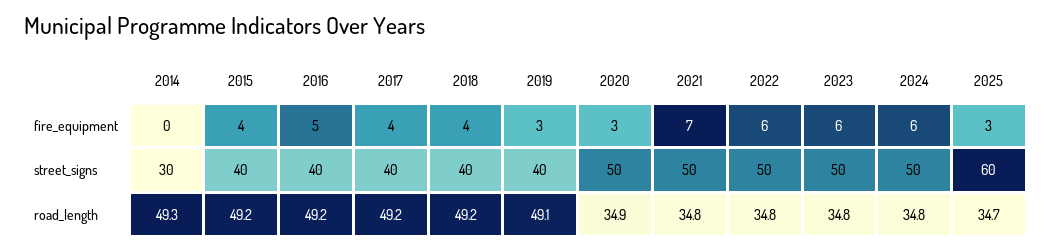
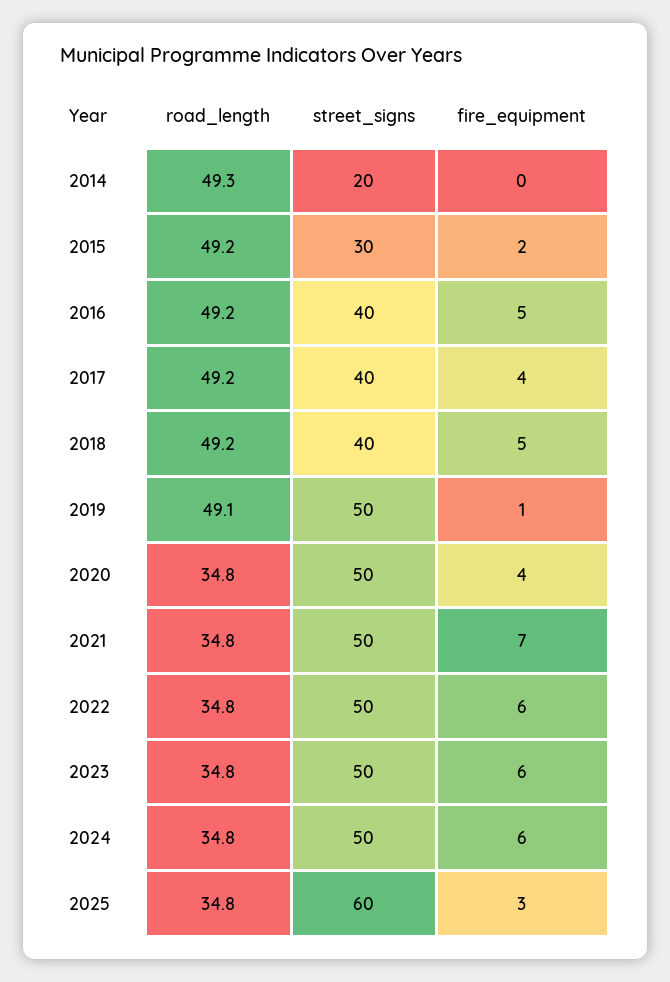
2015, fire_equipment: 4 -> 2
2018, fire_equipment: 4 -> 5
2019, fire_equipment: 3 -> 1
2020, fire_equipment: 3 -> 4
2014, street_signs: 30 -> 20
2015, street_signs: 40 -> 30
2019, street_signs: 40 -> 50
2020, road_length: 34.9 -> 34.8
2025, road_length: 34.7 -> 34.8

